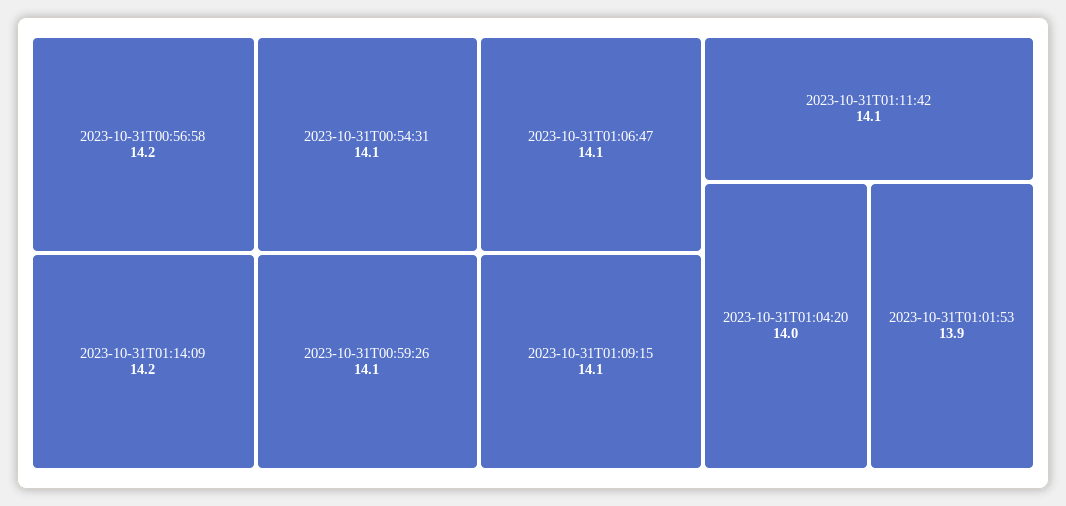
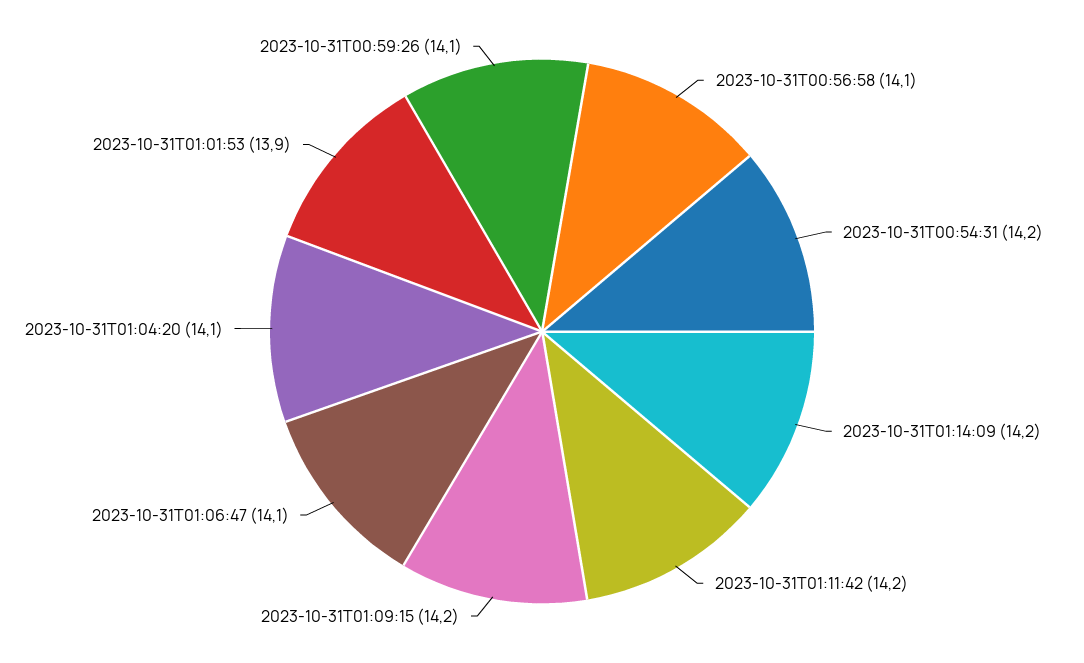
2023-10-31T00:56:58: 14.2 -> 14.1
2023-10-31T00:54:31: 14.1 -> 14.2
2023-10-31T01:09:15: 14.1 -> 14.2
2023-10-31T01:11:42: 14.1 -> 14.2
2023-10-31T01:04:20: 14 -> 14.1

